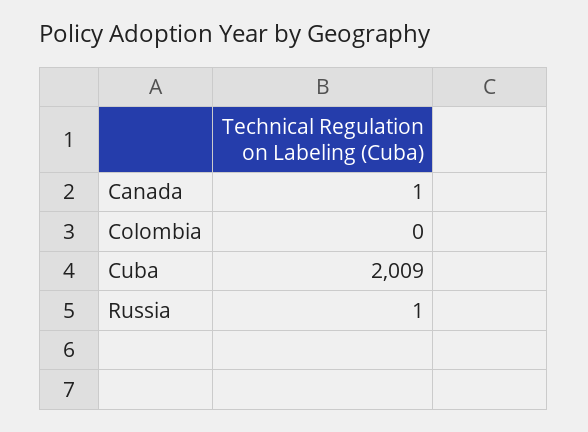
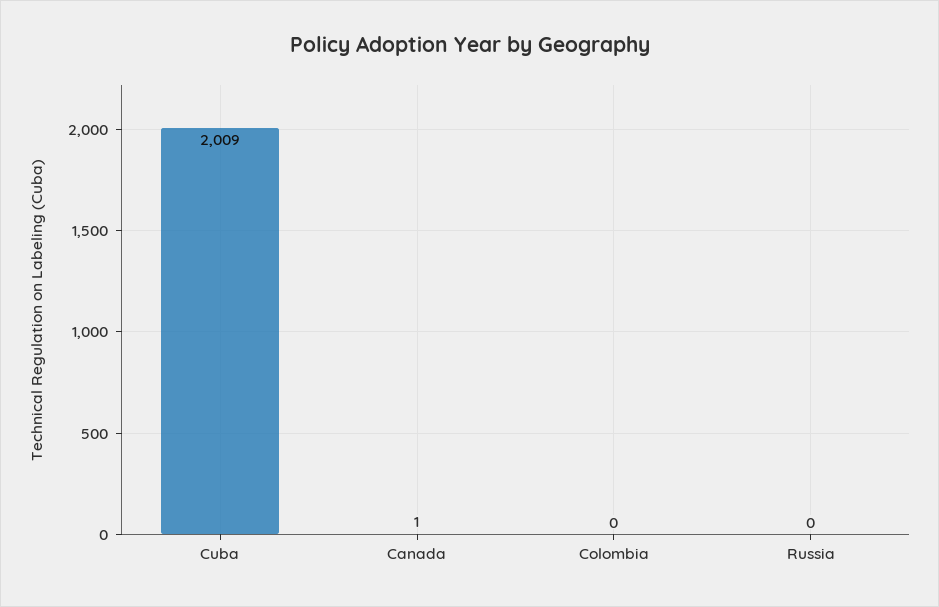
Russia: 1 -> 0

